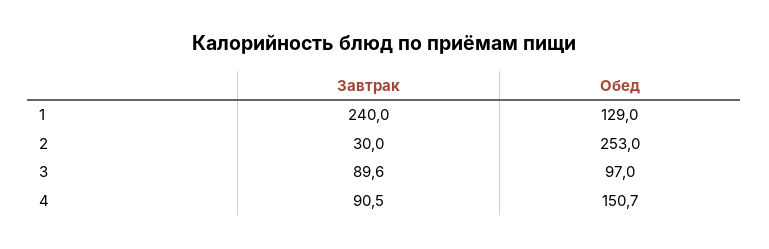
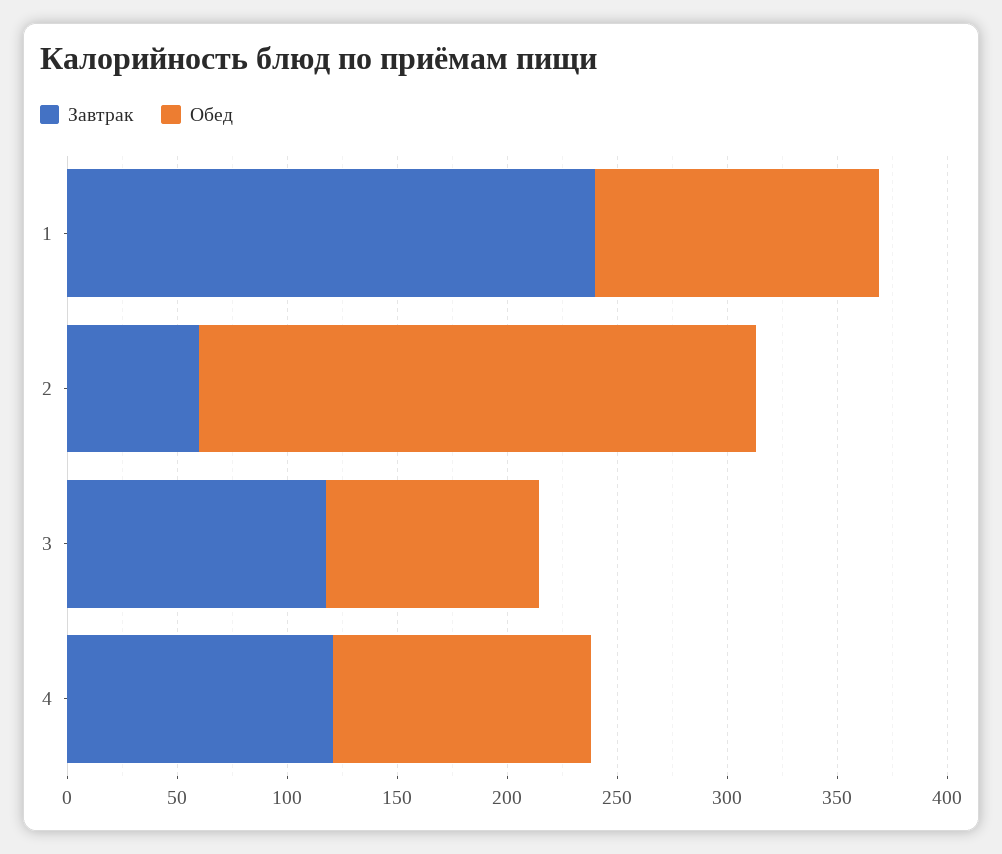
Завтрак, 2: 30 -> 60
Завтрак, 3: 89.6 -> 120
Завтрак, 4: 90.5 -> 120
Обед, 4: 150.7 -> 120

